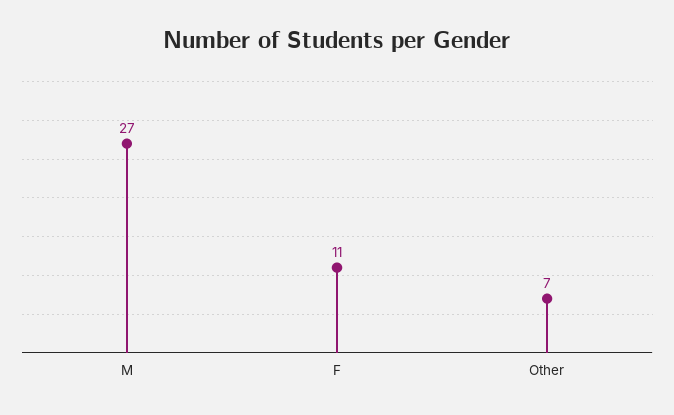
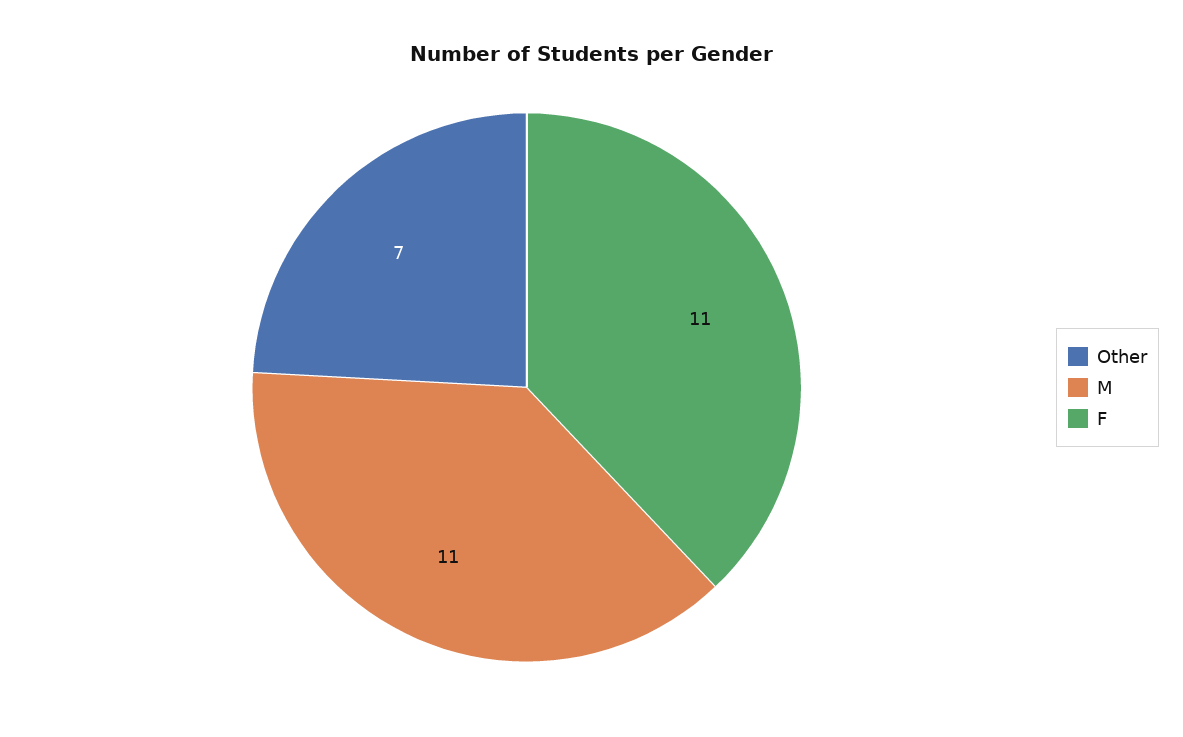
M: 27 -> 11

